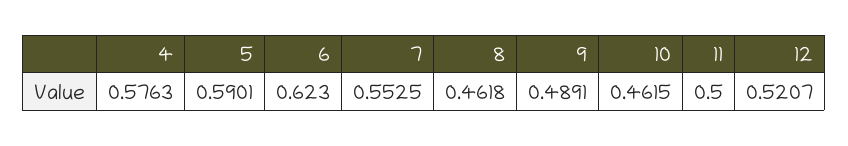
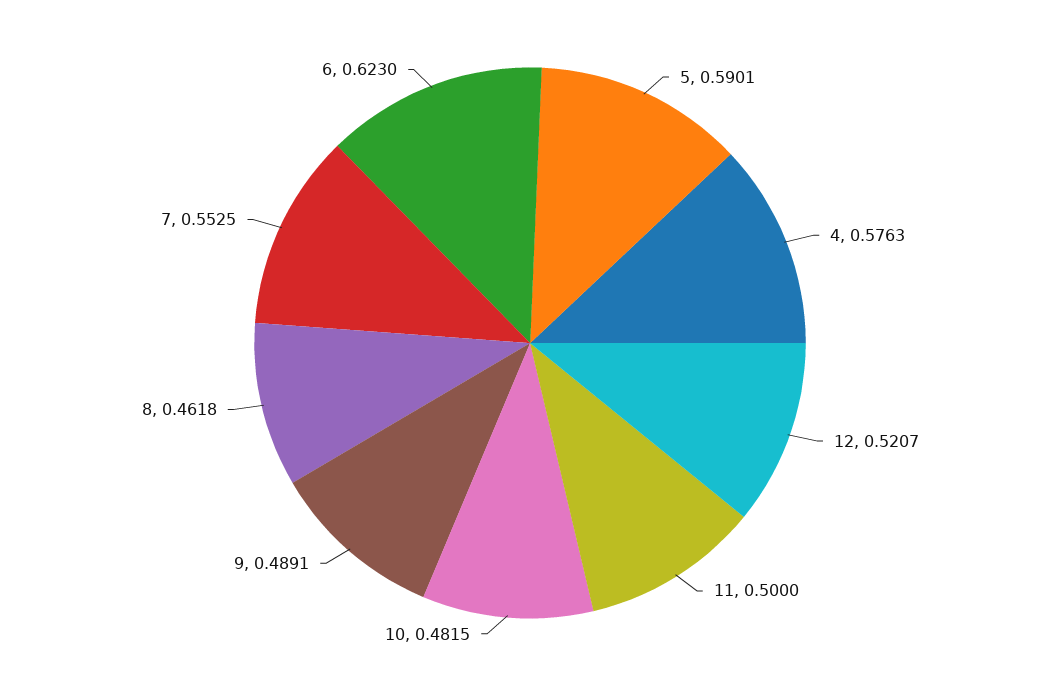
10: 0.4615 -> 0.4815

